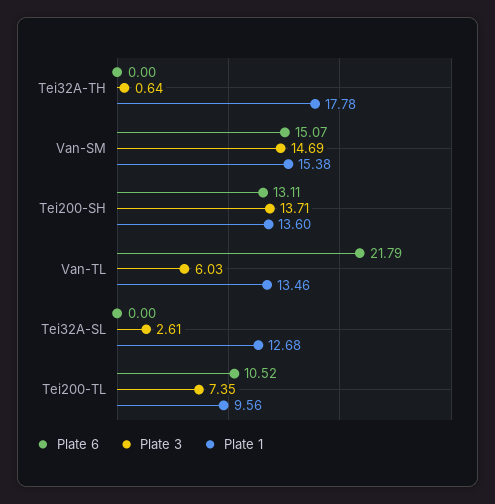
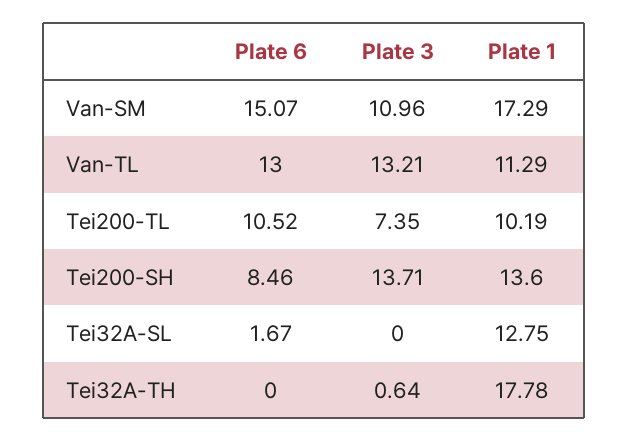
Plate 3, Van-SM: 14.69 -> 10.96
Plate 1, Van-SM: 15.38 -> 17.29
Plate 6, Tei200-SH: 13.11 -> 8.46
Plate 6, Van-TL: 21.79 -> 13
Plate 3, Van-TL: 6.03 -> 13.21
Plate 1, Van-TL: 13.46 -> 11.29
Plate 6, Tei32A-SL: 0 -> 1.67
Plate 3, Tei32A-SL: 2.61 -> 0
Plate 1, Tei32A-SL: 12.68 -> 12.75
Plate 1, Tei200-TL: 9.56 -> 10.19

